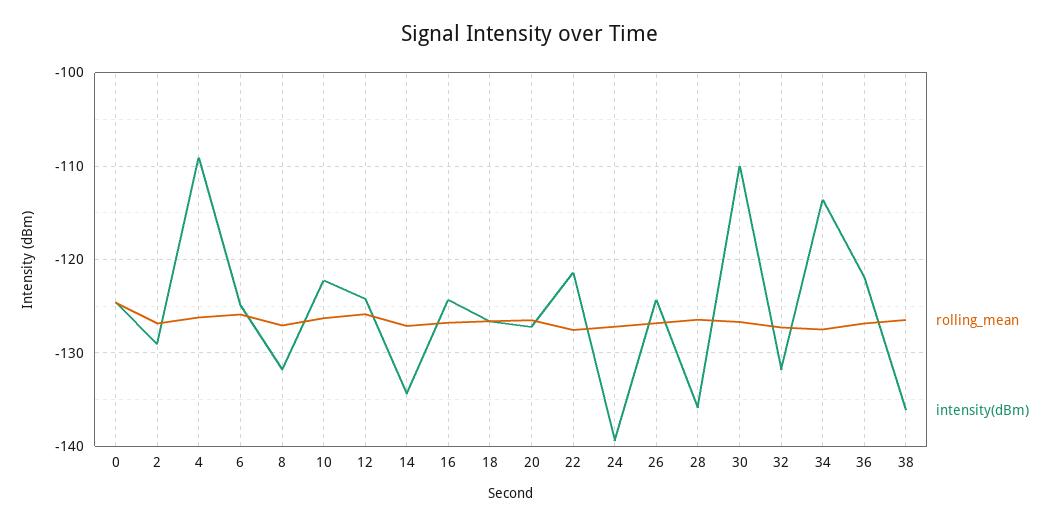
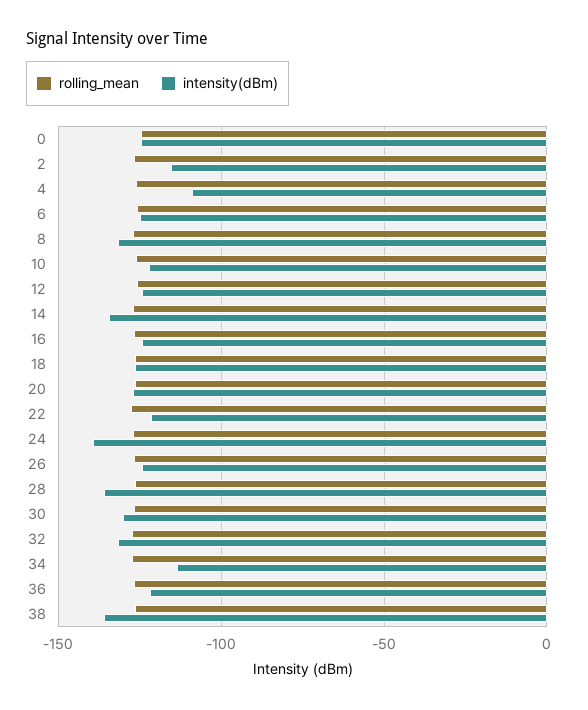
intensity(dBm), 2: -129 -> -115
intensity(dBm), 30: -110 -> -130

